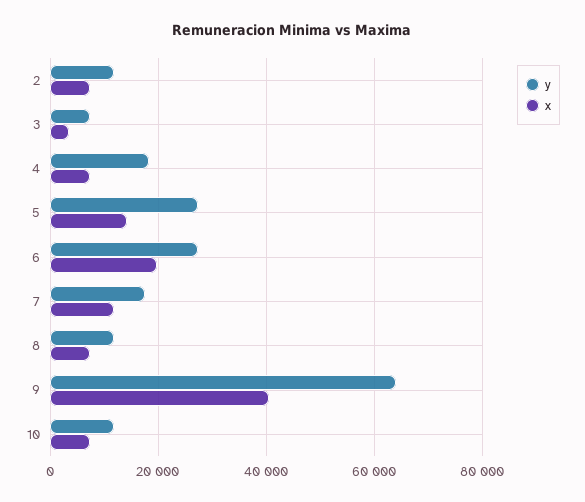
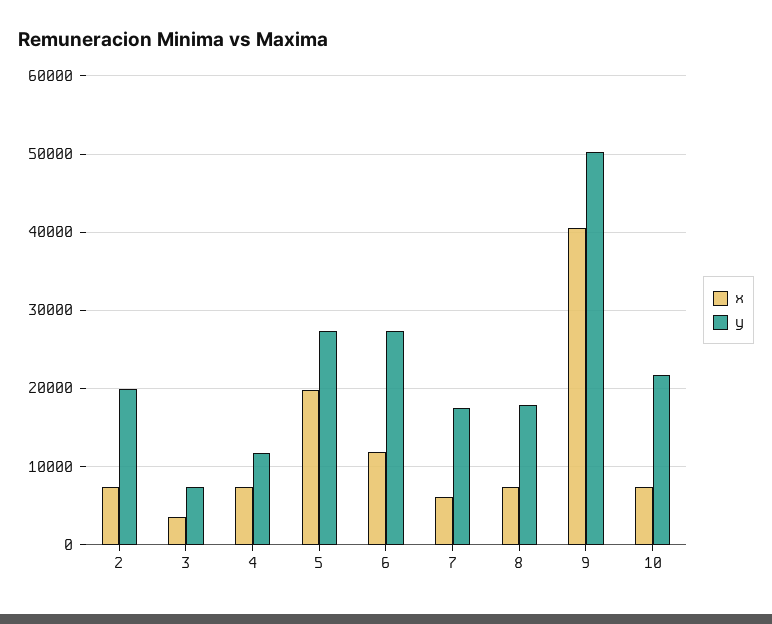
y, 2: 12000 -> 20000
y, 4: 18000 -> 12000
x, 5: 14000 -> 20000
x, 6: 20000 -> 12000
x, 7: 12000 -> 6000
y, 8: 12000 -> 18000
y, 9: 64000 -> 50000
y, 10: 12000 -> 22000

